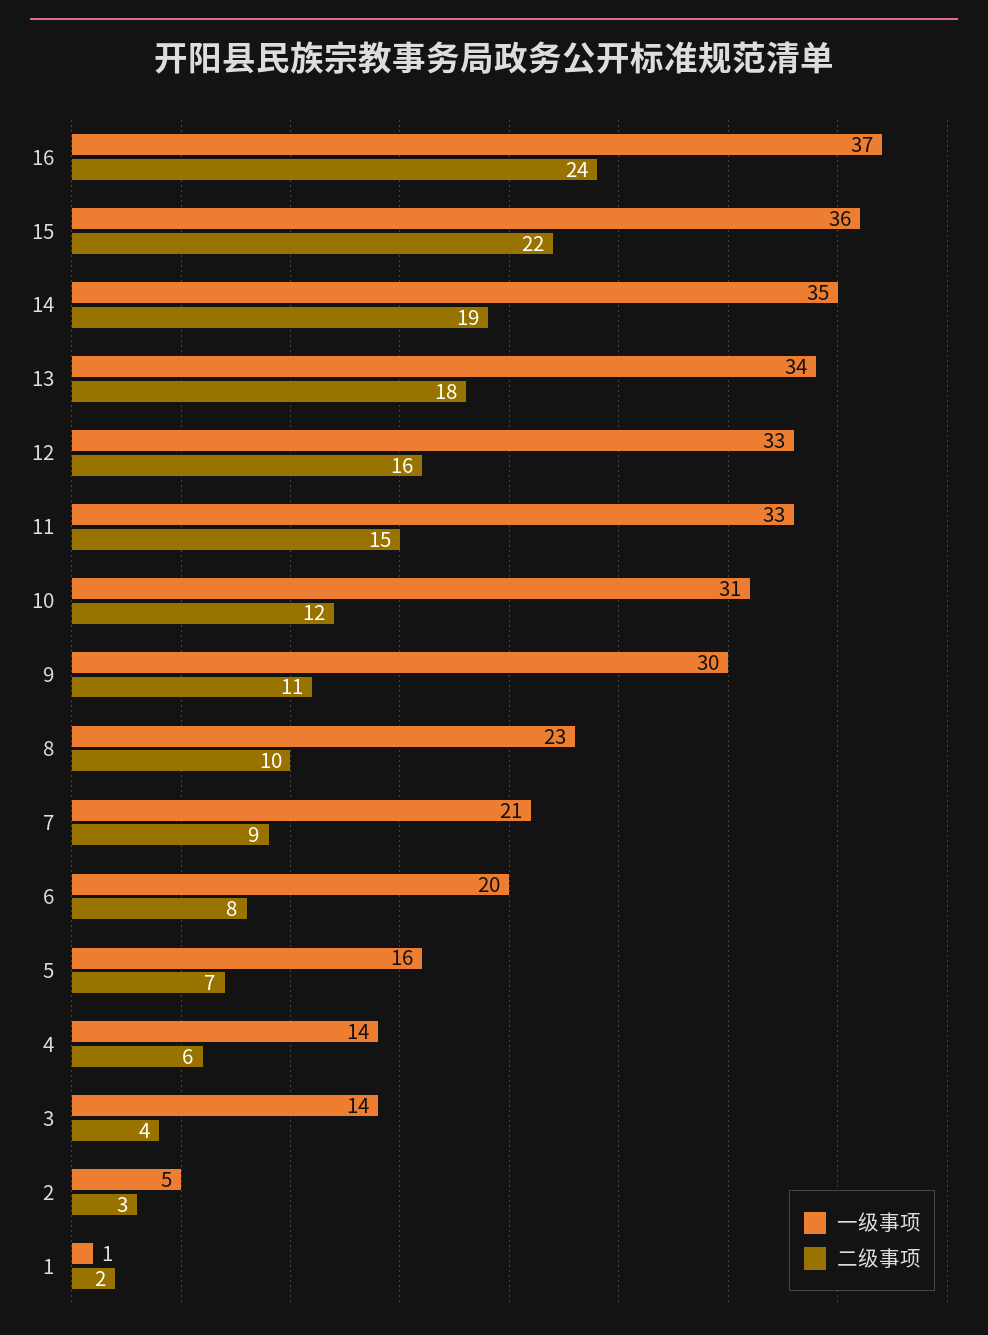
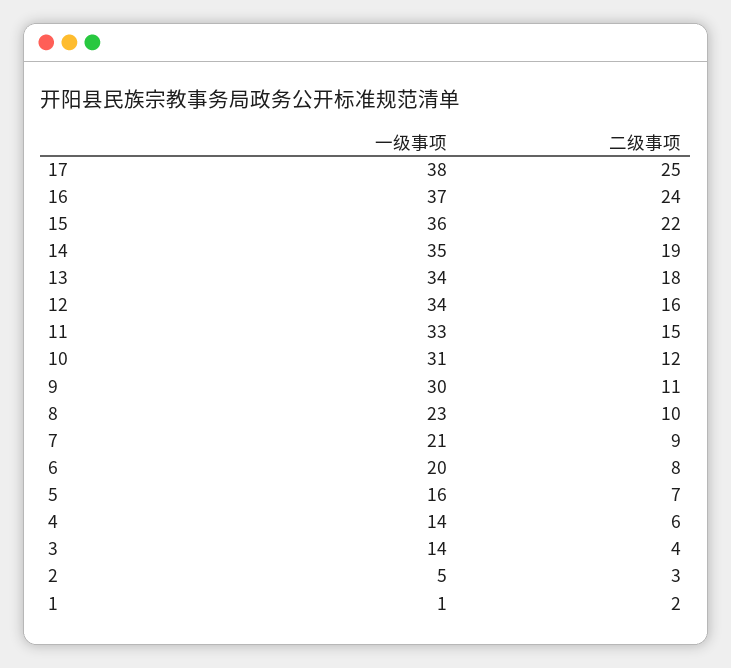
一级事项, 12: 33 -> 34
一级事项, 17: none -> 38
二级事项, 17: none -> 25

